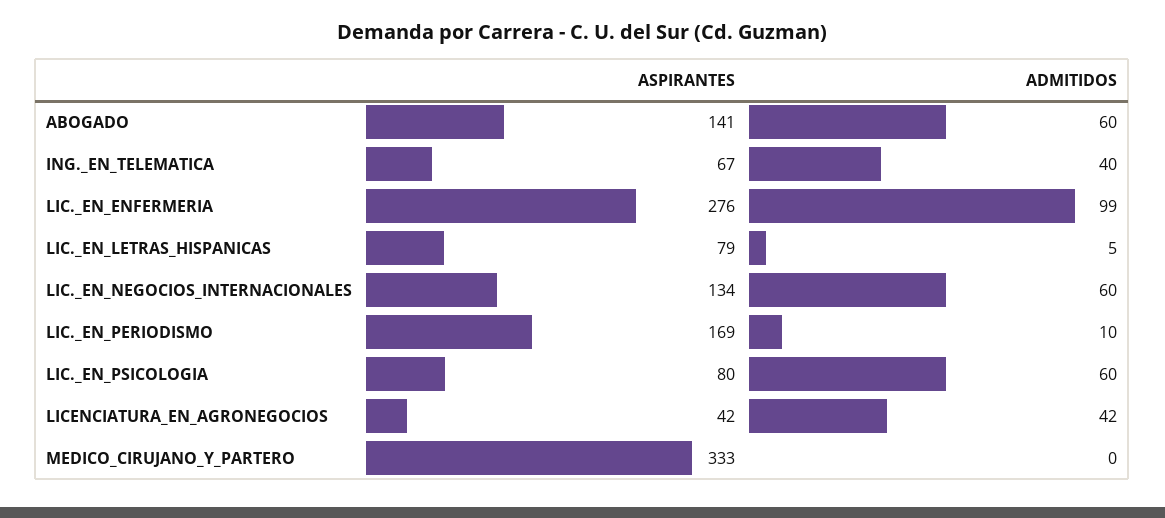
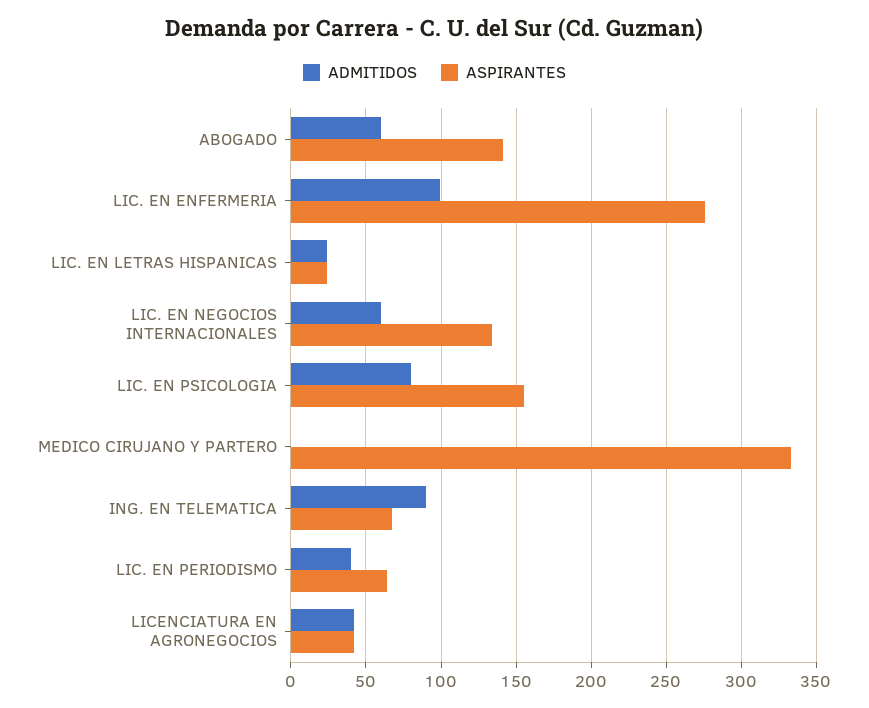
ADMITIDOS, ING._EN_TELEMATICA: 40 -> 90
ASPIRANTES, LIC._EN_LETRAS_HISPANICAS: 79 -> 25
ADMITIDOS, LIC._EN_LETRAS_HISPANICAS: 5 -> 25
ASPIRANTES, LIC._EN_PERIODISMO: 169 -> 65
ADMITIDOS, LIC._EN_PERIODISMO: 10 -> 40
ASPIRANTES, LIC._EN_PSICOLOGIA: 80 -> 155
ADMITIDOS, LIC._EN_PSICOLOGIA: 60 -> 80

